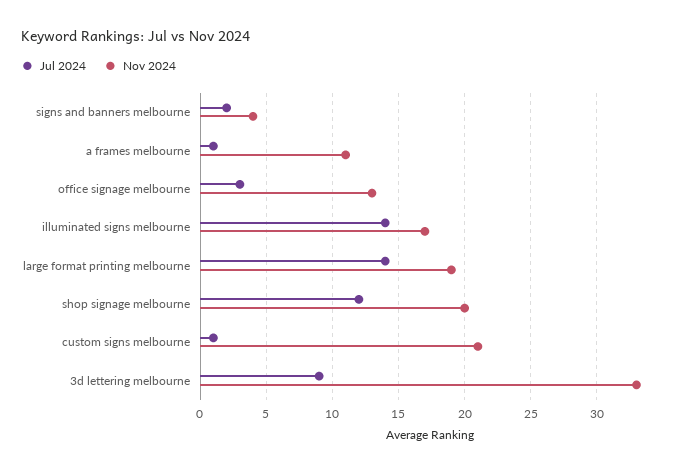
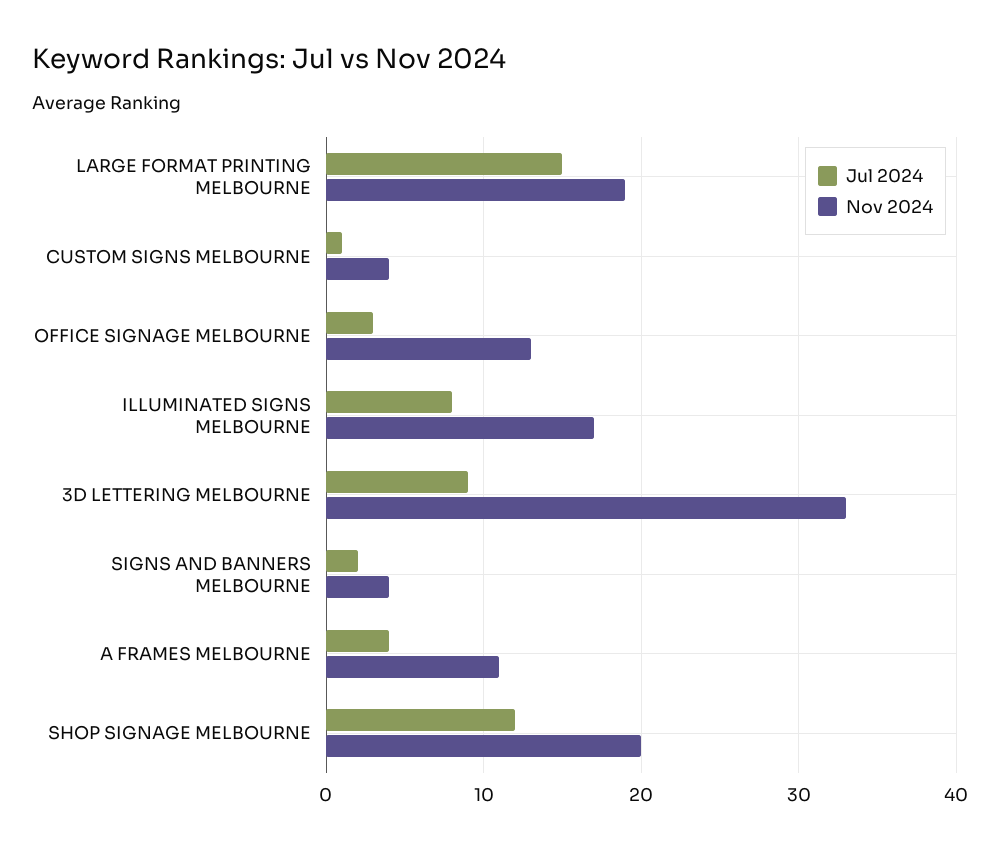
Jul 2024, a frames melbourne: 1 -> 4
Jul 2024, illuminated signs melbourne: 14 -> 8
Jul 2024, large format printing melbourne: 14 -> 15
Nov 2024, custom signs melbourne: 21 -> 4

